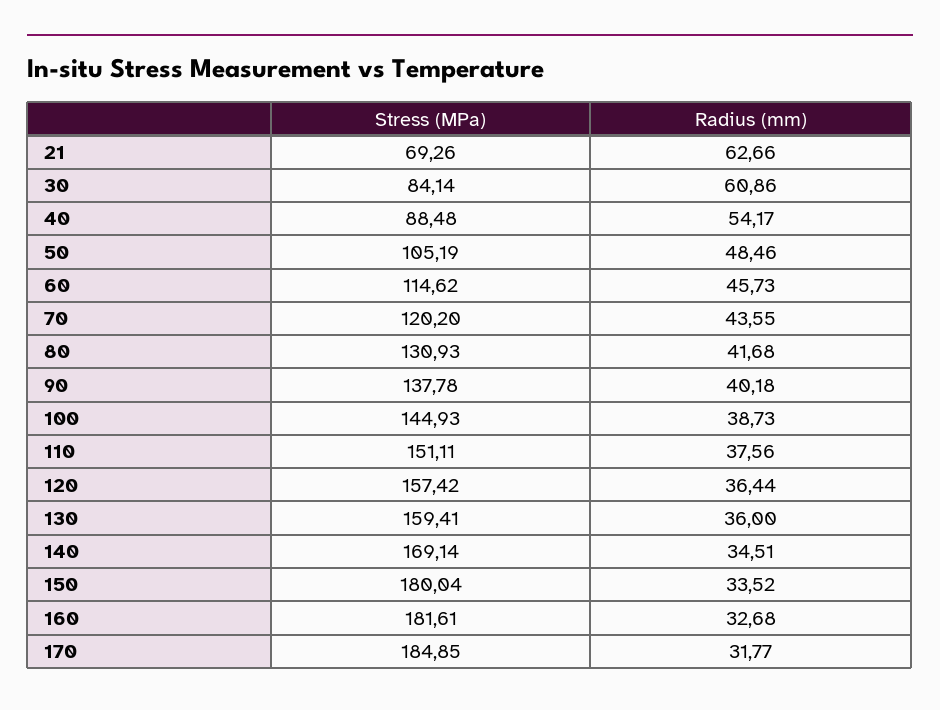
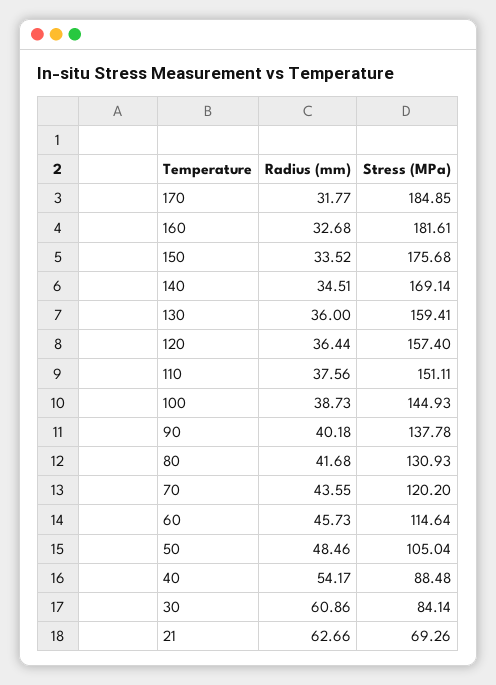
Stress (MPa), 50: 105.19 -> 105.04
Stress (MPa), 60: 114.62 -> 114.64
Stress (MPa), 120: 157.42 -> 157.4
Stress (MPa), 150: 180.04 -> 175.68

